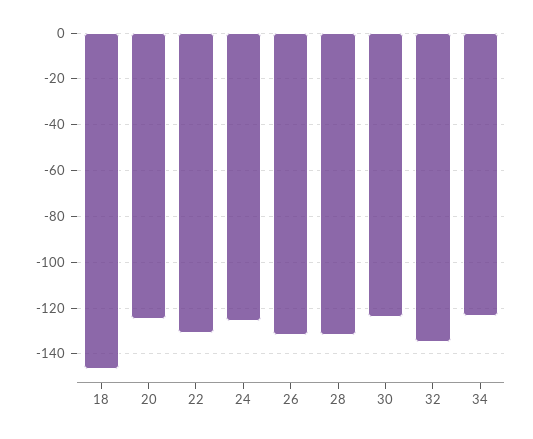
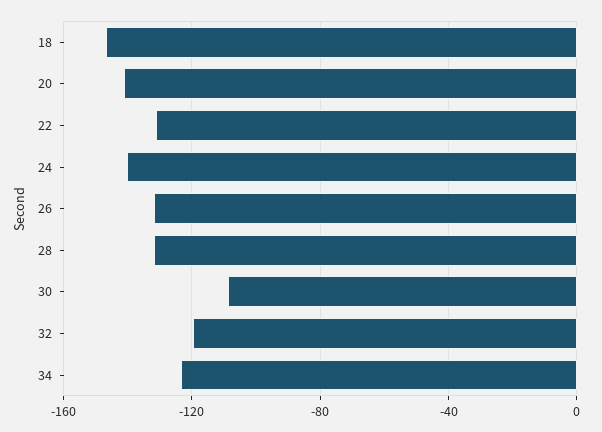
20: -125 -> -140
24: -125 -> -140
30: -125 -> -110
32: -135 -> -120

